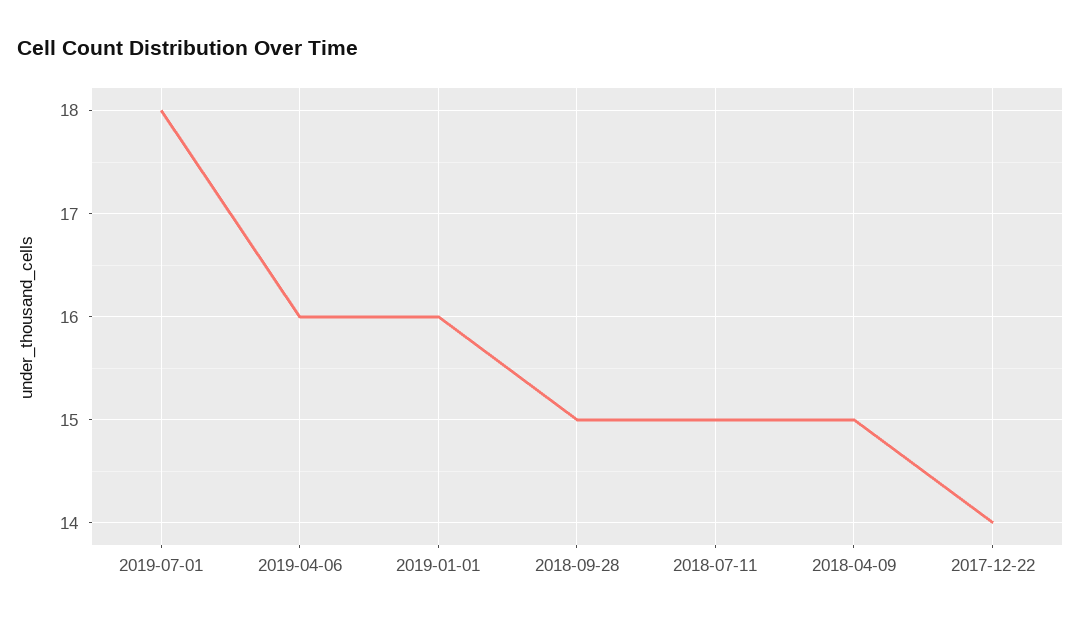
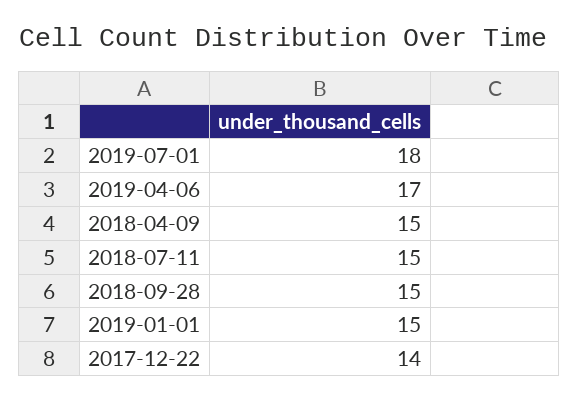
2019-04-06: 16 -> 17
2019-01-01: 16 -> 15

